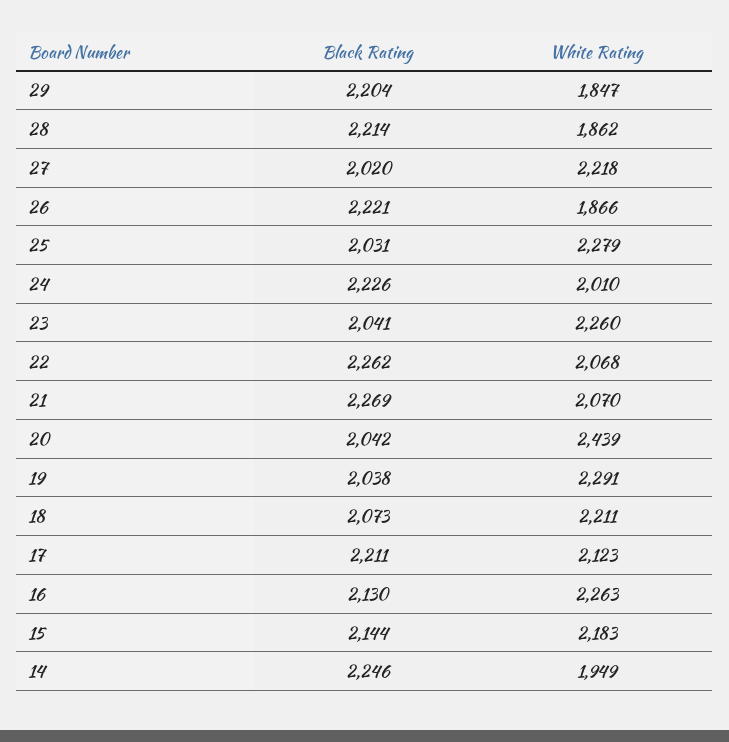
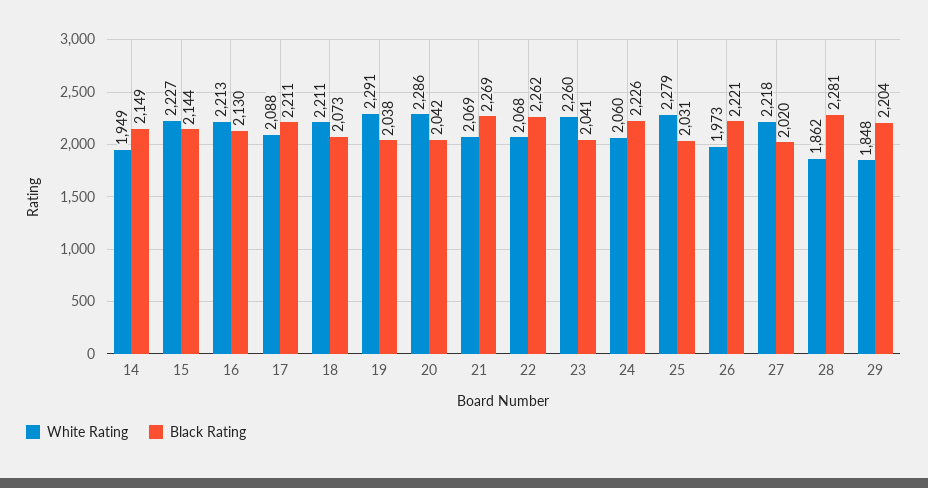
White Rating, 29: 1847 -> 1848
Black Rating, 28: 2214 -> 2281
White Rating, 26: 1866 -> 1973
White Rating, 24: 2010 -> 2060
White Rating, 21: 2070 -> 2069
White Rating, 20: 2439 -> 2286
White Rating, 17: 2123 -> 2088
White Rating, 16: 2263 -> 2213
White Rating, 15: 2183 -> 2227
Black Rating, 14: 2246 -> 2149

